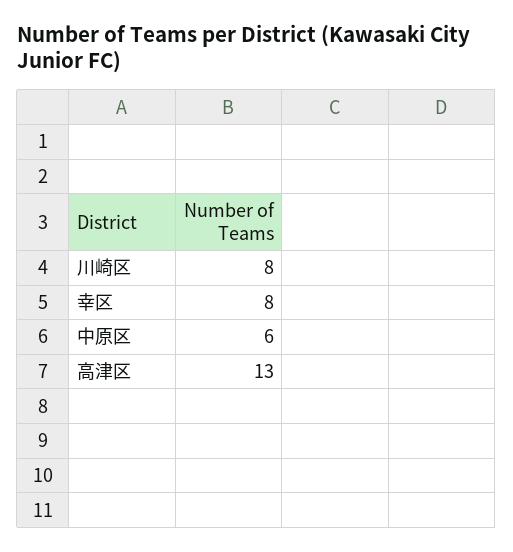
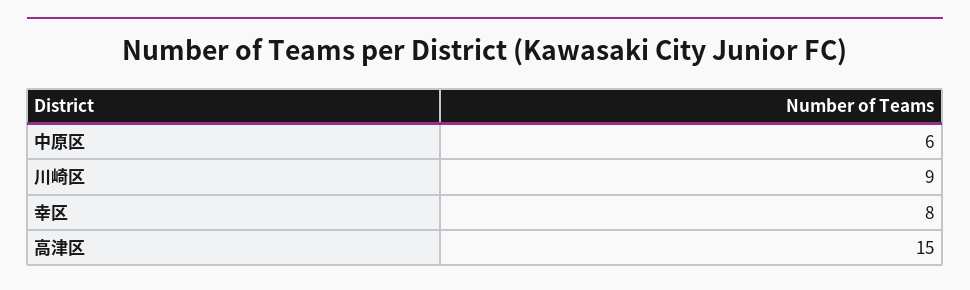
川崎区: 8 -> 9
高津区: 13 -> 15

